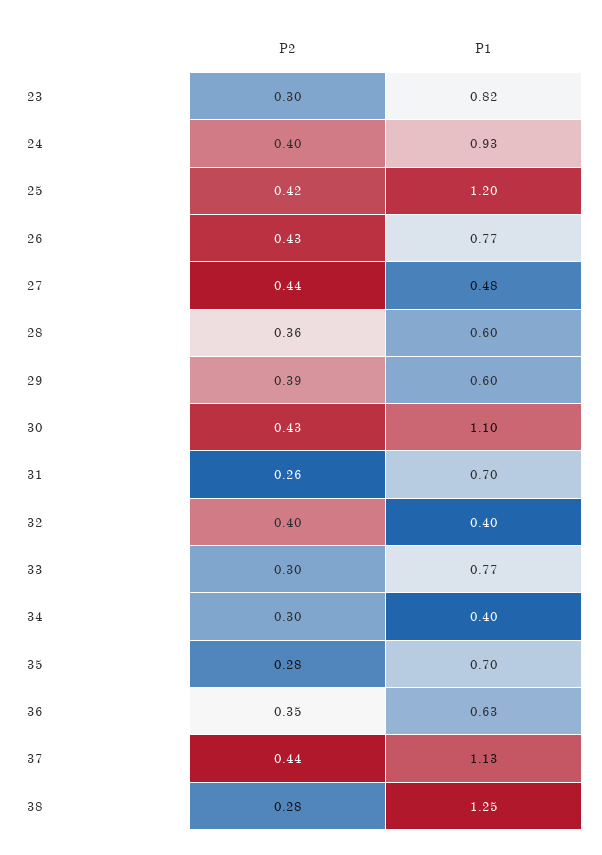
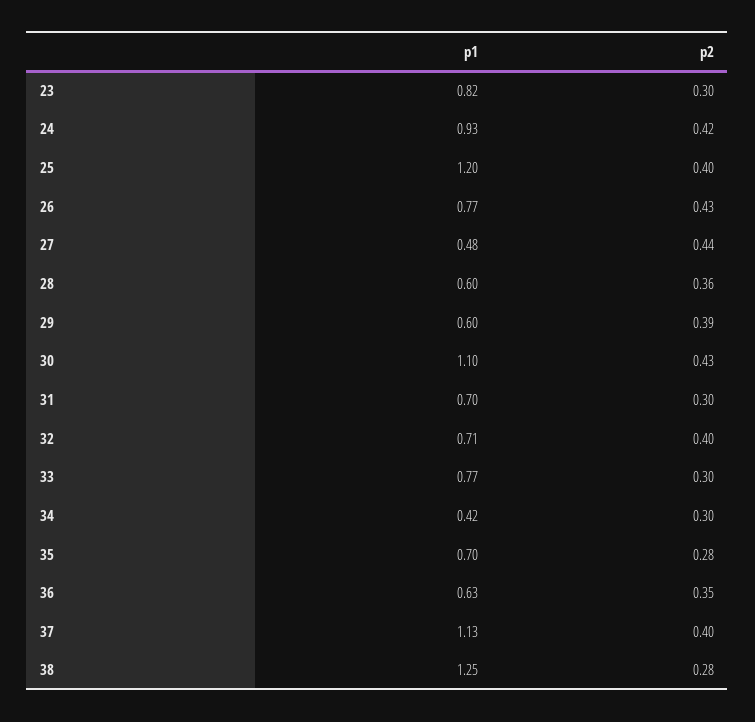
P2, 24: 0.4 -> 0.42
P2, 25: 0.42 -> 0.4
P2, 31: 0.26 -> 0.3
P1, 32: 0.4 -> 0.71
P1, 34: 0.4 -> 0.42
P2, 37: 0.44 -> 0.4

